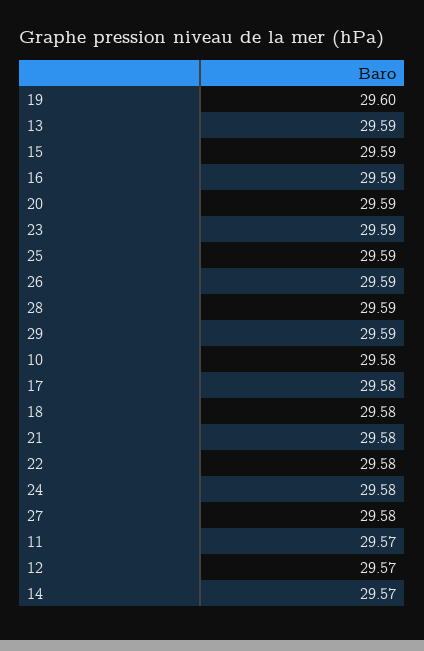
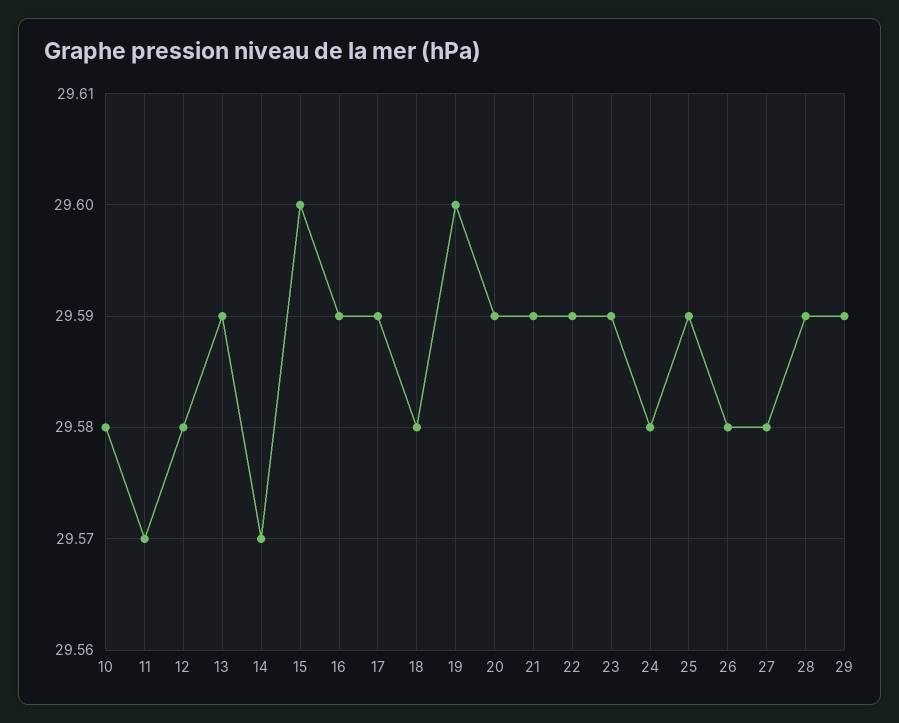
15: 29.59 -> 29.6
26: 29.59 -> 29.58
17: 29.58 -> 29.59
21: 29.58 -> 29.59
22: 29.58 -> 29.59
12: 29.57 -> 29.58

